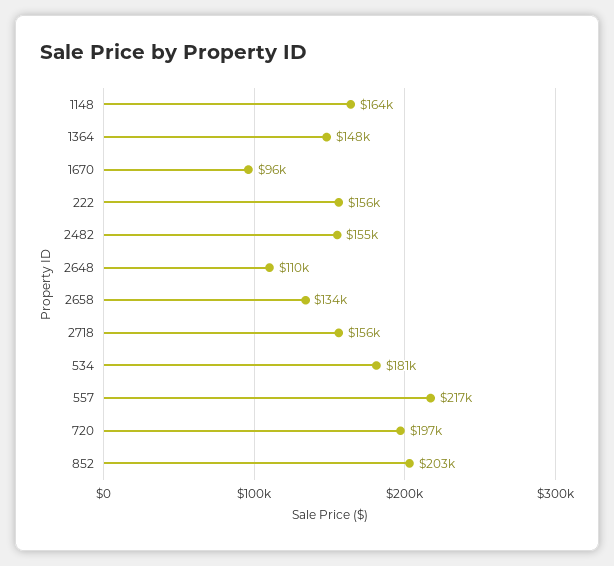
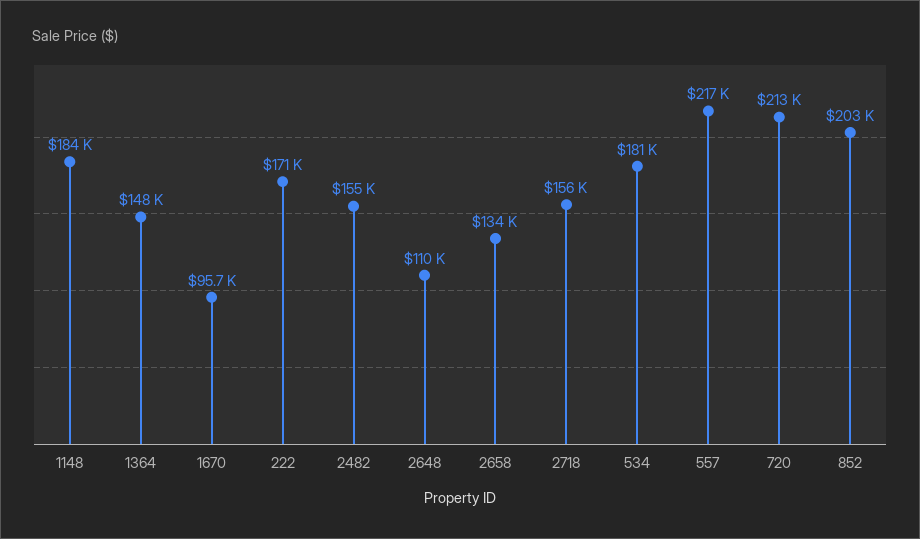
1148: 164000 -> 184000
222: 156000 -> 171000
720: 197000 -> 213000

